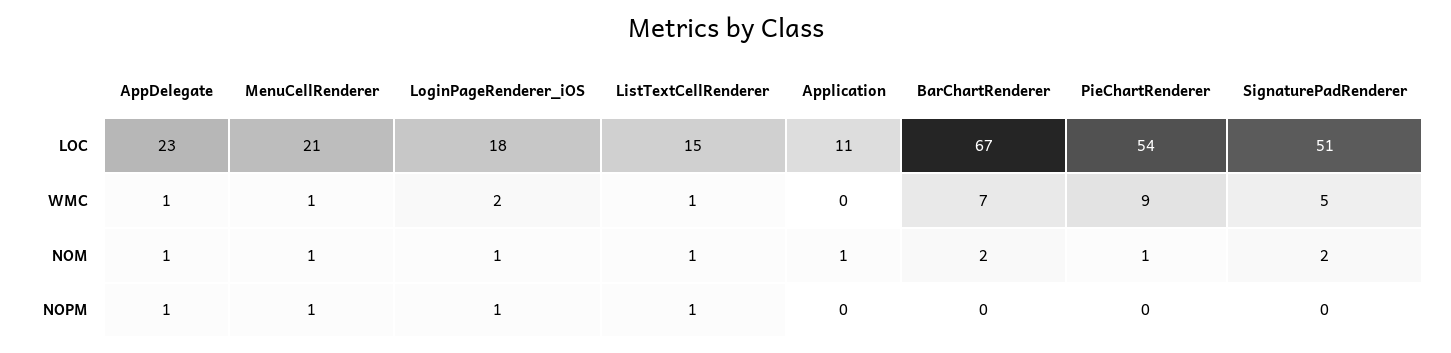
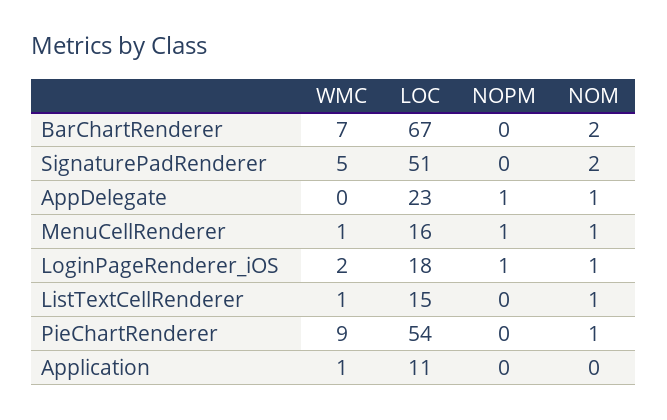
MenuCellRenderer, LOC: 21 -> 16
AppDelegate, WMC: 1 -> 0
Application, WMC: 0 -> 1
Application, NOM: 1 -> 0
ListTextCellRenderer, NOPM: 1 -> 0

